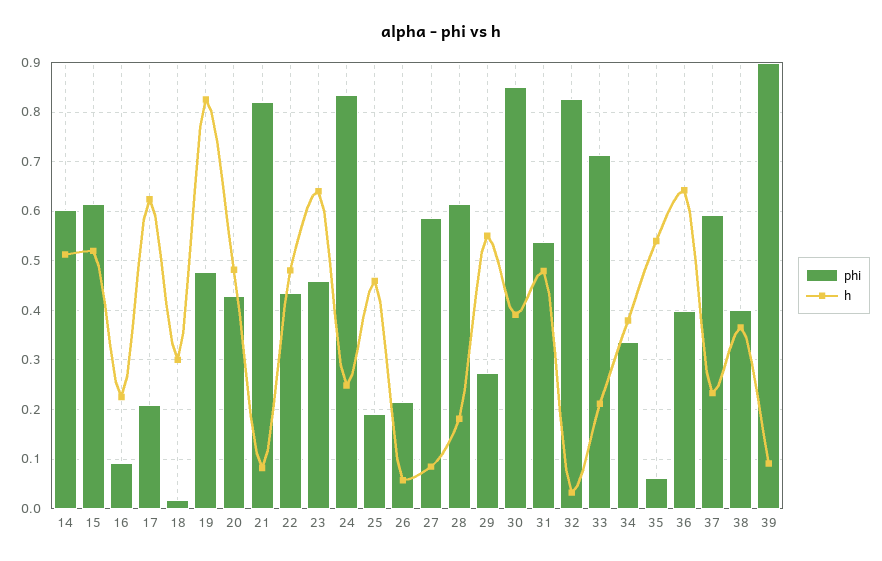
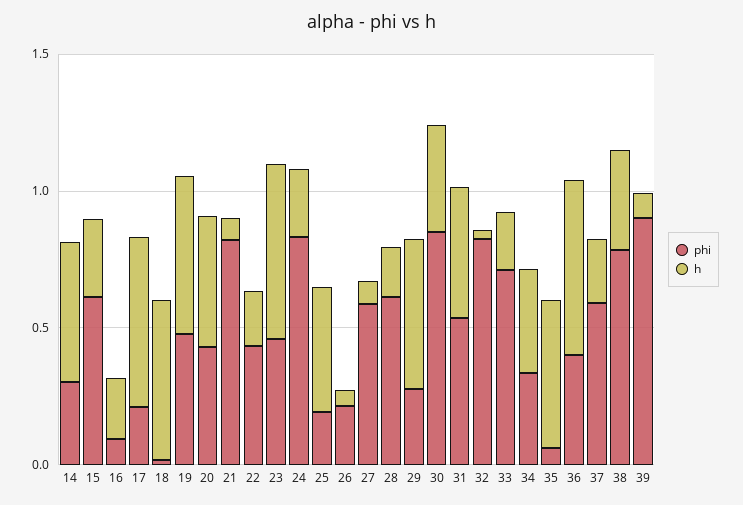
phi, 14: 0.6 -> 0.3
h, 15: 0.52 -> 0.3
h, 18: 0.3 -> 0.6
h, 19: 0.82 -> 0.6
h, 22: 0.48 -> 0.2
phi, 38: 0.4 -> 0.8

